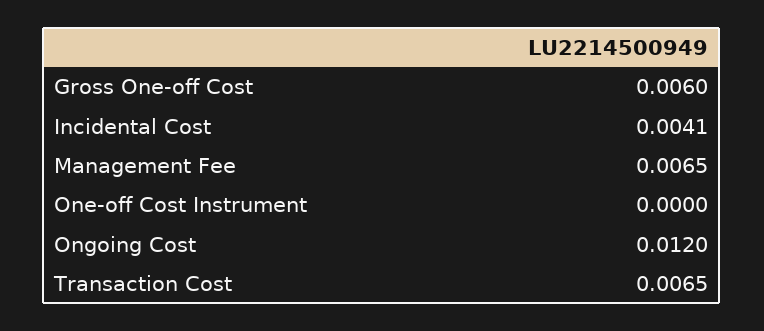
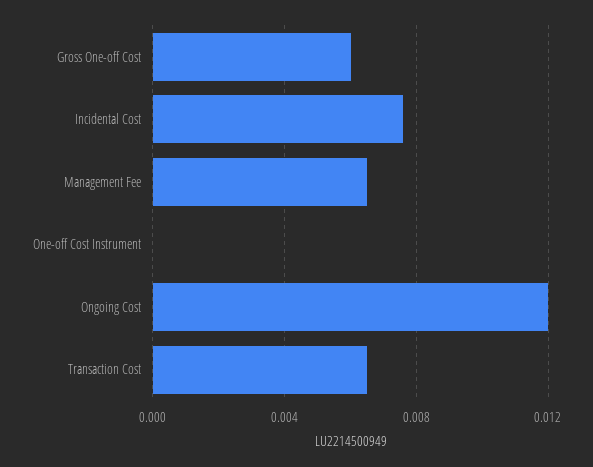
Incidental Cost: 0.0041 -> 0.0075

